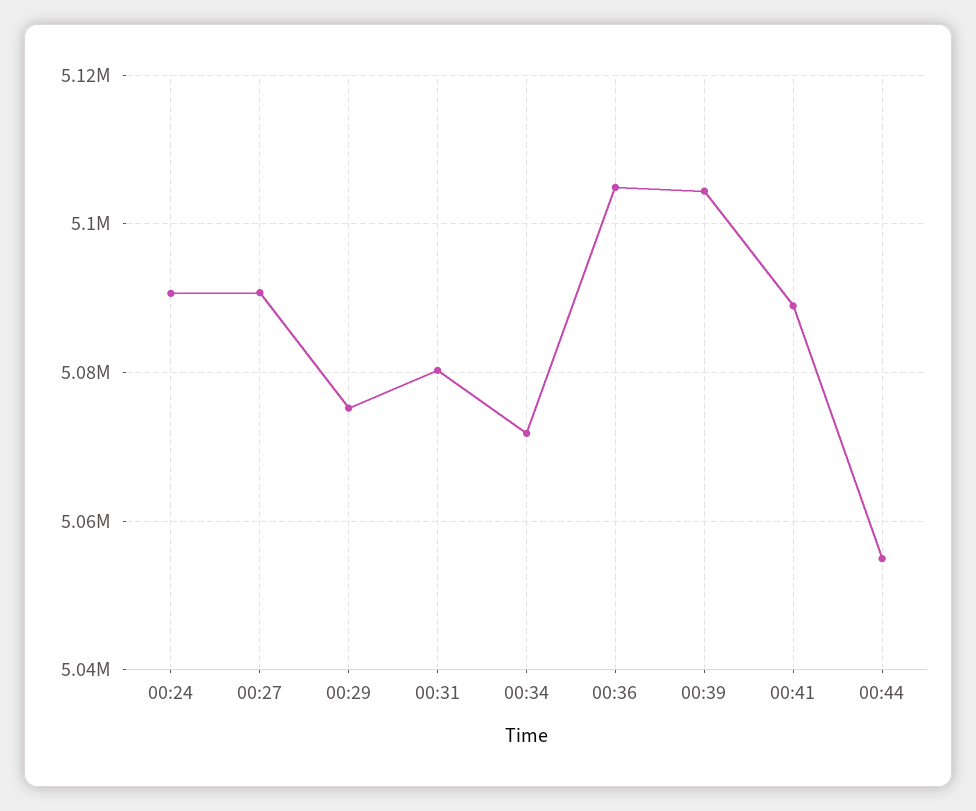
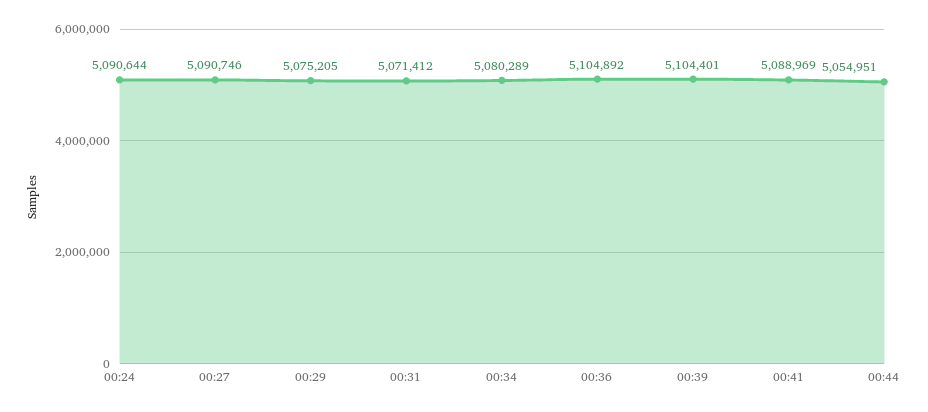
00:31: 5080000 -> 5071412
00:34: 5072000 -> 5080289

